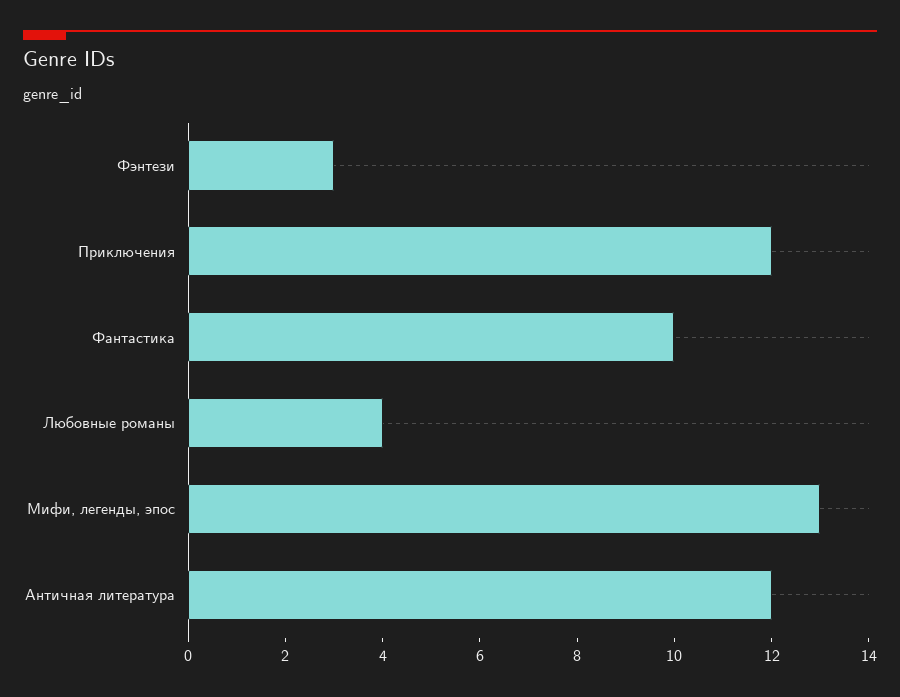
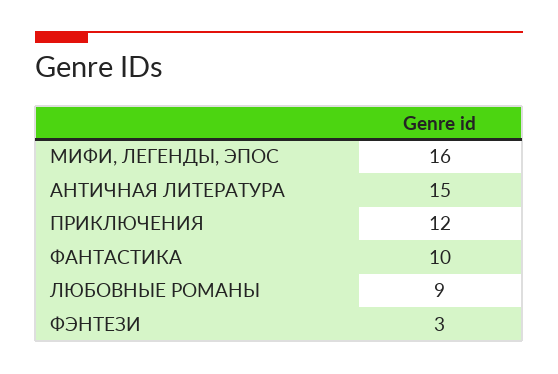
Любовные романы: 4 -> 9
Мифи, легенды, эпос: 13 -> 16
Античная литература: 12 -> 15

